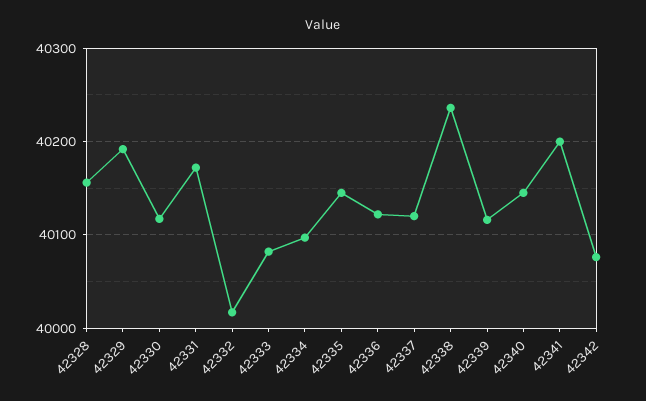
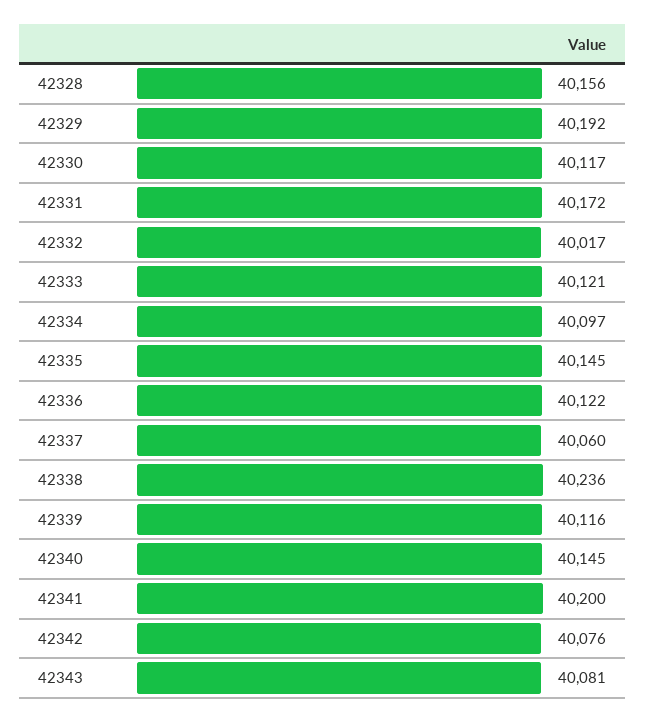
42333: 40080 -> 40121
42337: 40120 -> 40060
42343: none -> 40081

